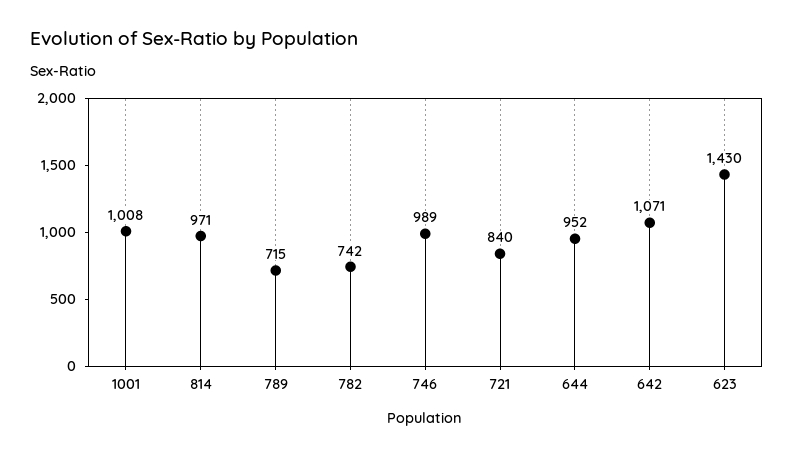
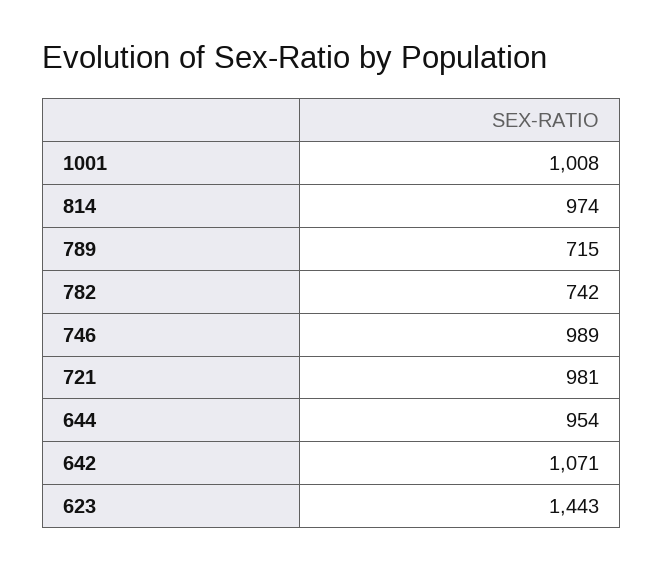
814: 971 -> 974
721: 840 -> 981
644: 952 -> 954
623: 1430 -> 1443

